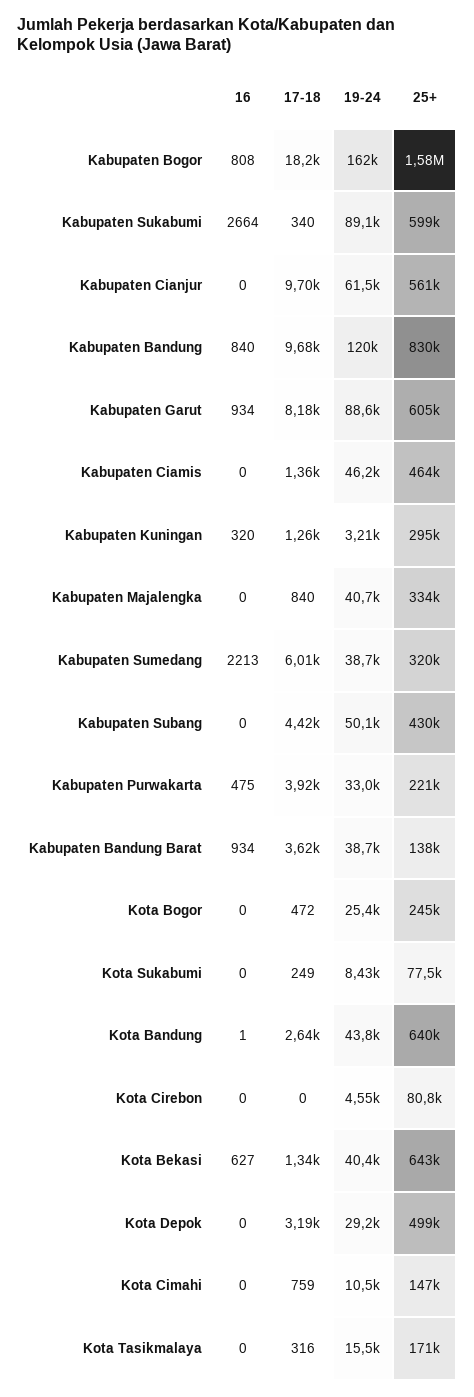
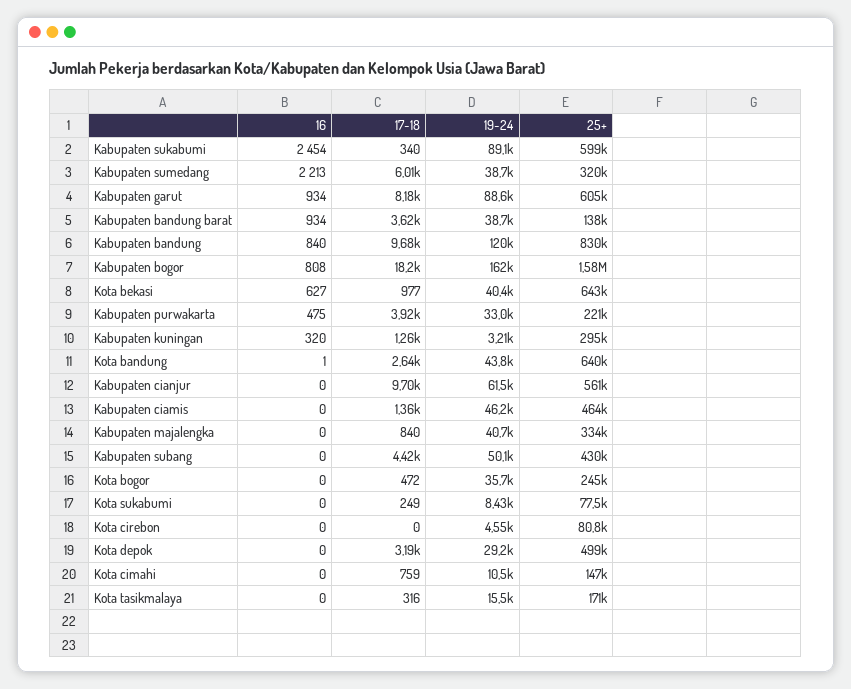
16, Kabupaten Sukabumi: 2664 -> 2454
19-24, Kota Bogor: 25400 -> 35700
17-18, Kota Bekasi: 1340 -> 977

